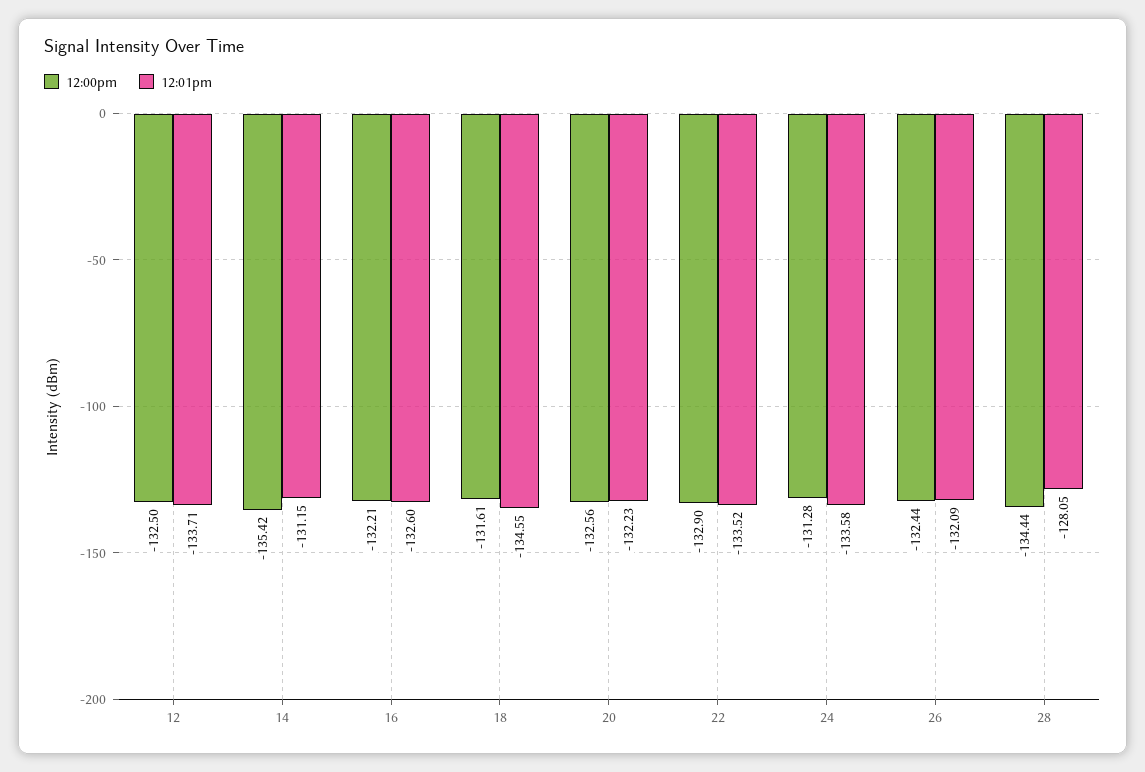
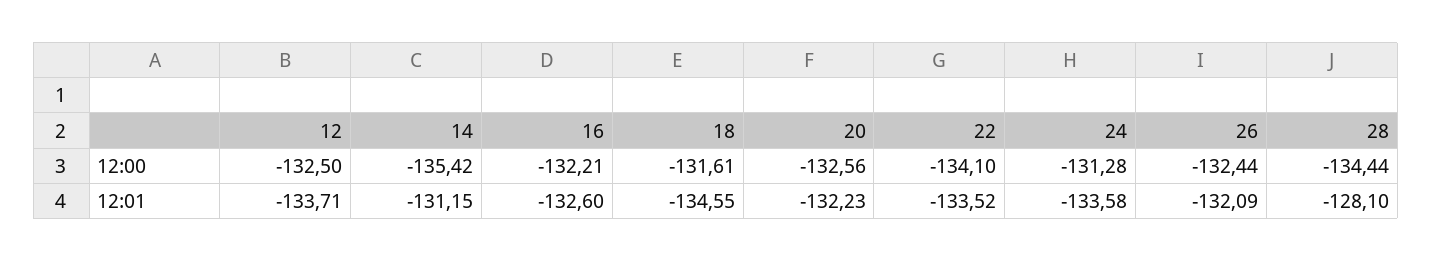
12:00pm, 22: -132.9 -> -134.1
12:01pm, 28: -128.05 -> -128.1

